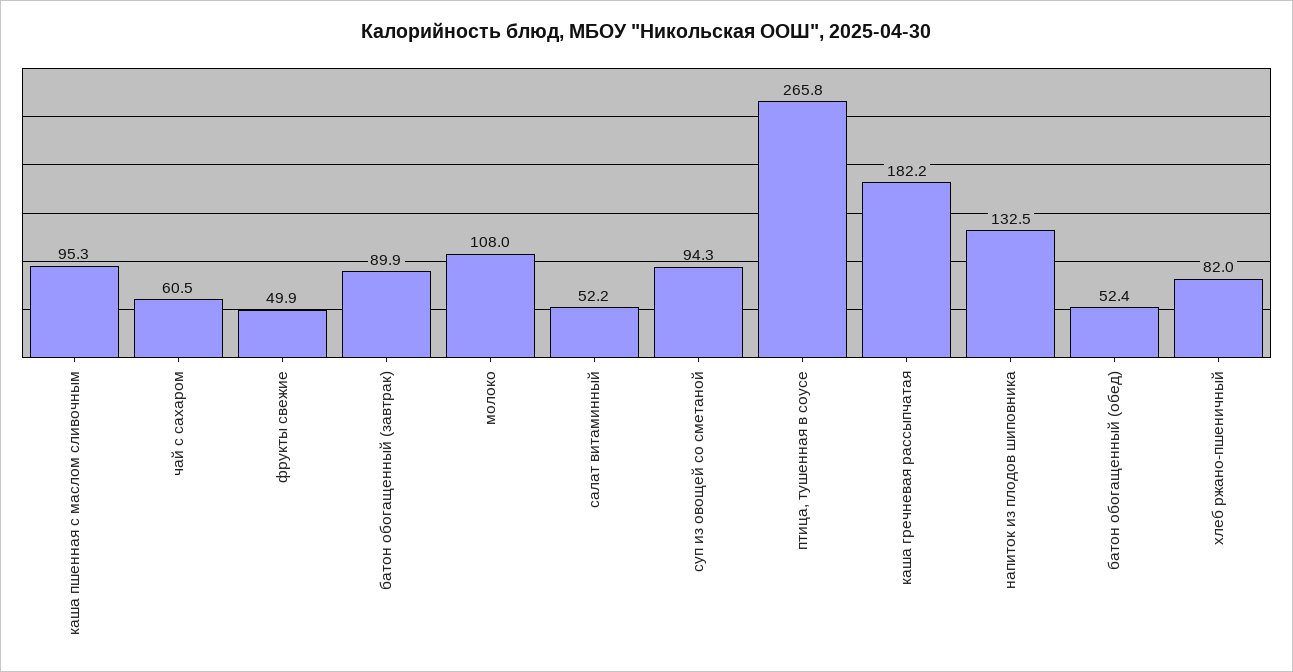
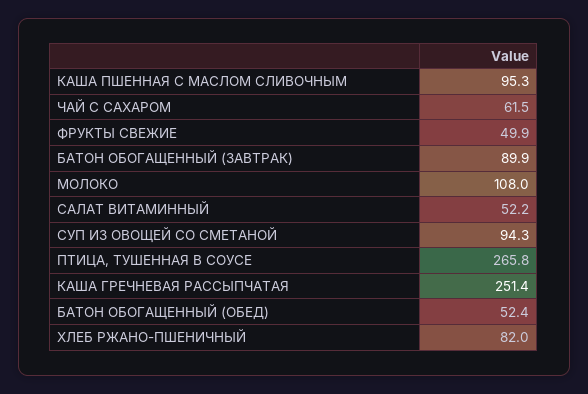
чай с сахаром: 60.5 -> 61.5
каша гречневая рассыпчатая: 182.2 -> 251.4
напиток из плодов шиповника: 132.5 -> none

